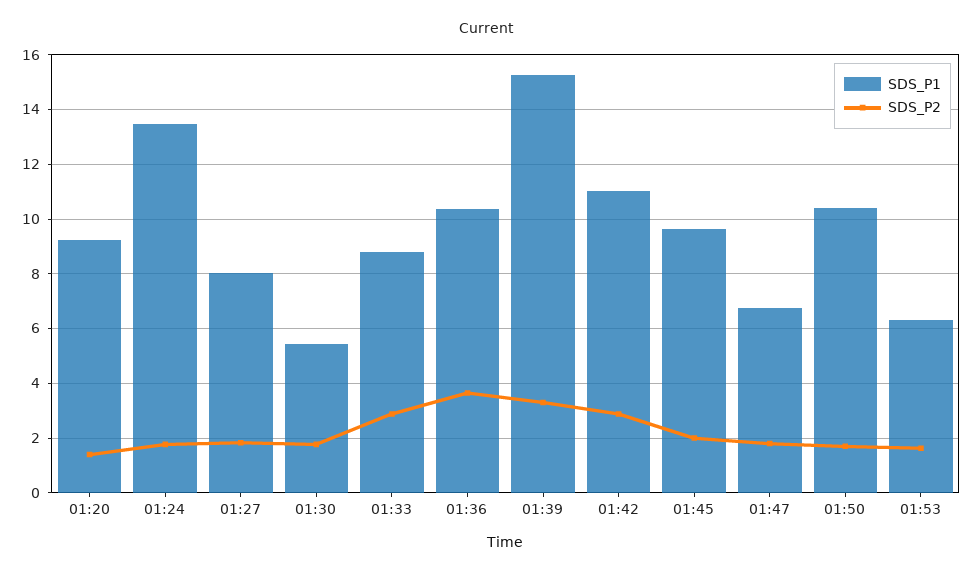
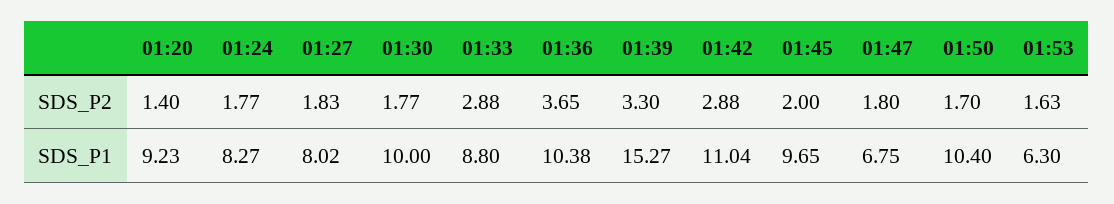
SDS_P1, 01:24: 13.5 -> 8.27
SDS_P1, 01:30: 5.5 -> 10

